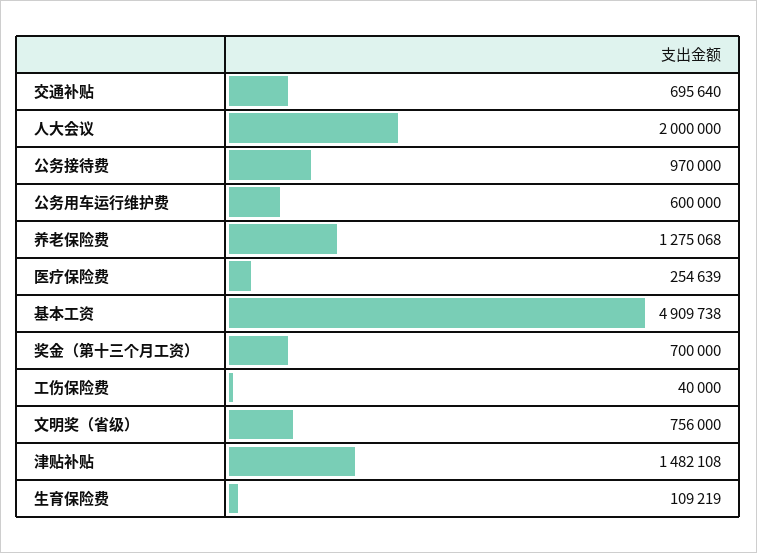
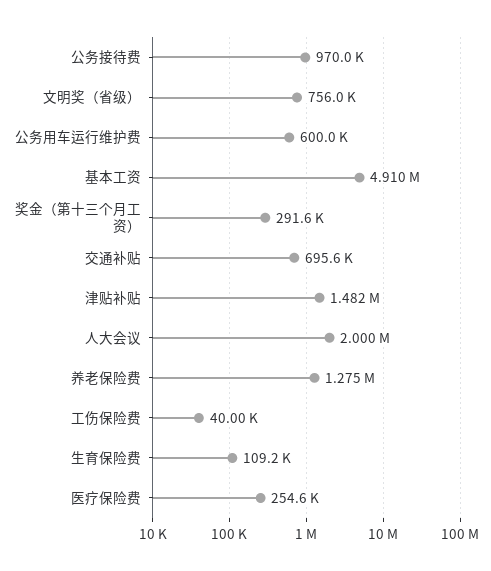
奖金（第十三个月工资）: 700000 -> 291600

